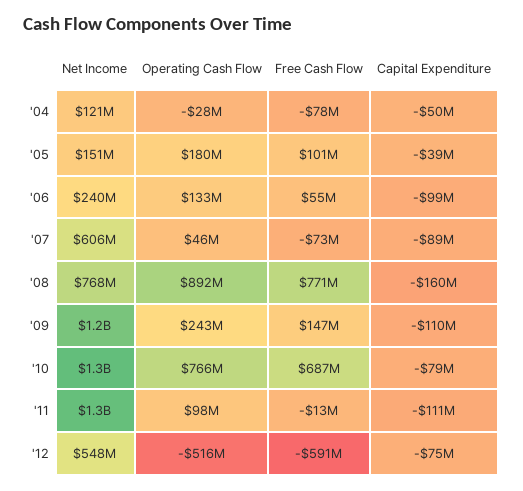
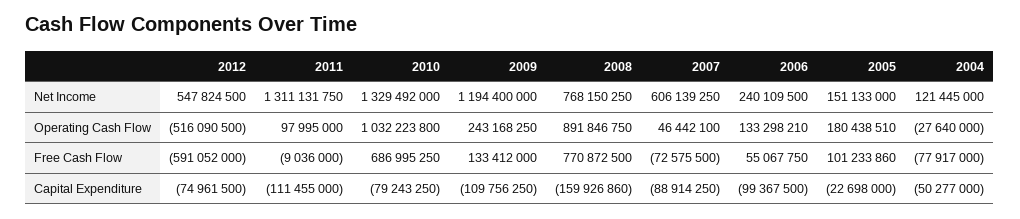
Capital Expenditure, '05: -39000000 -> -22698000
Free Cash Flow, '09: 147000000 -> 133412000
Operating Cash Flow, '10: 766000000 -> 1032223800
Free Cash Flow, '11: -13000000 -> -9036000

